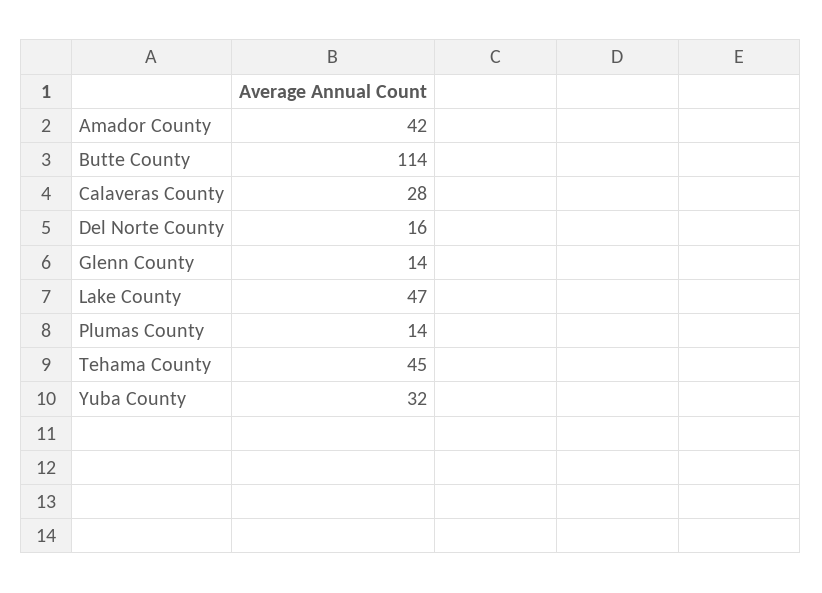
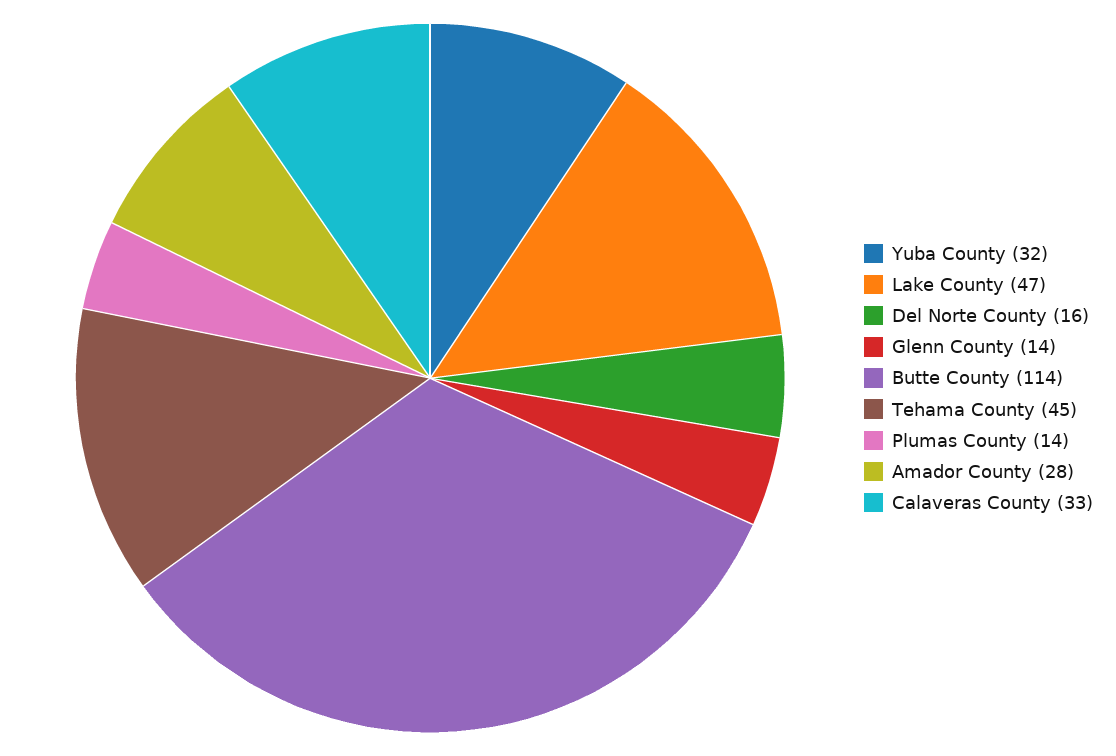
Amador County: 42 -> 28
Calaveras County: 28 -> 33

